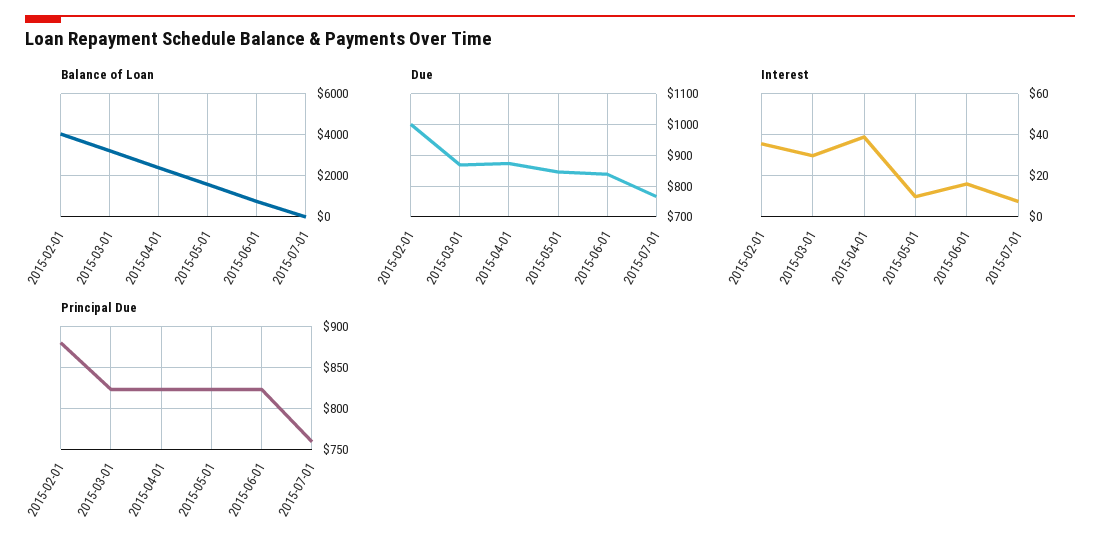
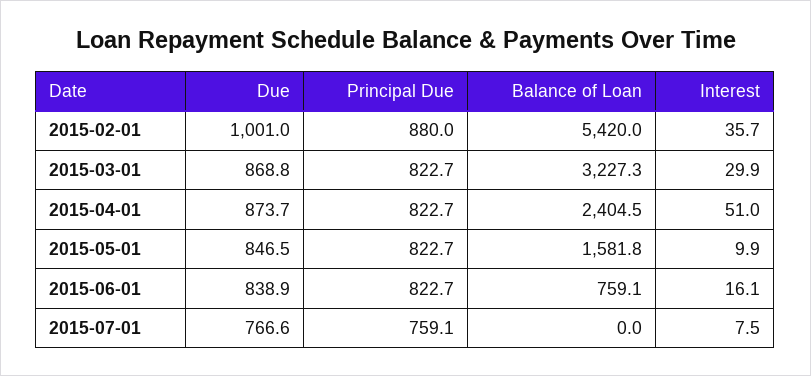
Balance of Loan, 2015-02-01: 4000 -> 5420
Interest, 2015-04-01: 40 -> 51

